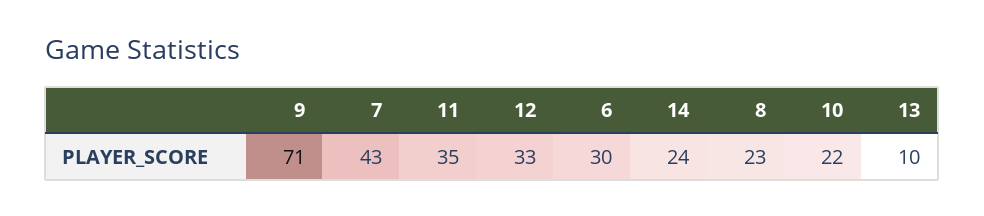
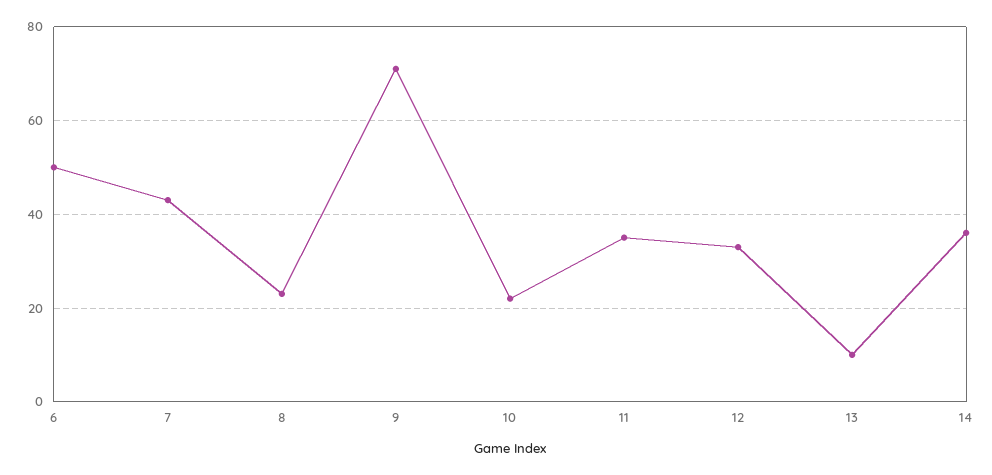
6: 30 -> 50
14: 24 -> 35

